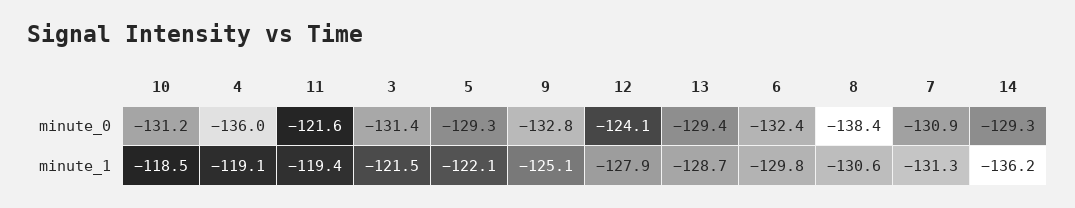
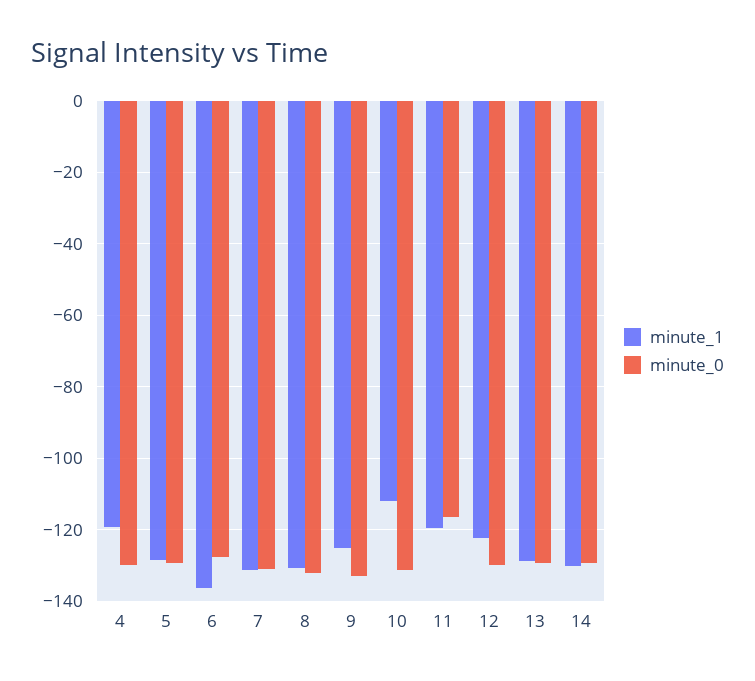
minute_0, 4: -136 -> -130
minute_0, 11: -121.6 -> -116
minute_0, 3: -131.4 -> none
minute_0, 12: -124.1 -> -130
minute_0, 6: -132.4 -> -128
minute_0, 8: -138.4 -> -132
minute_1, 10: -118.5 -> -112
minute_1, 3: -121.5 -> none
minute_1, 5: -122.1 -> -128
minute_1, 12: -127.9 -> -122
minute_1, 6: -129.8 -> -136
minute_1, 14: -136.2 -> -130

